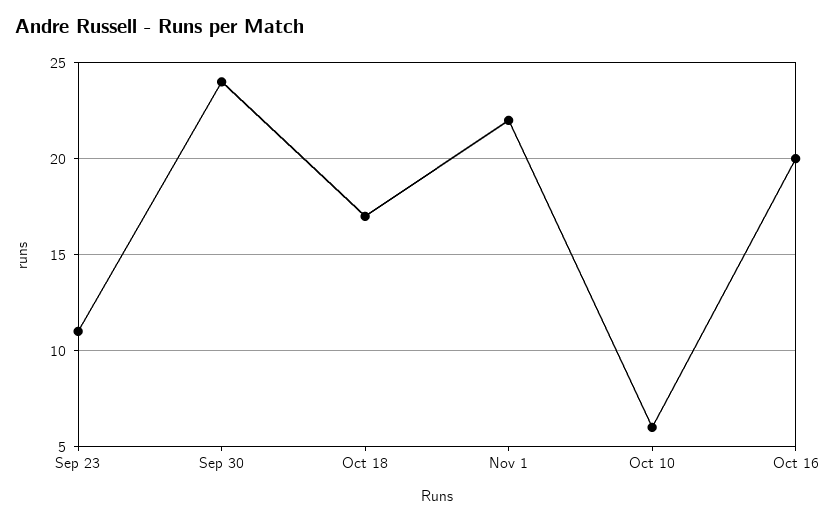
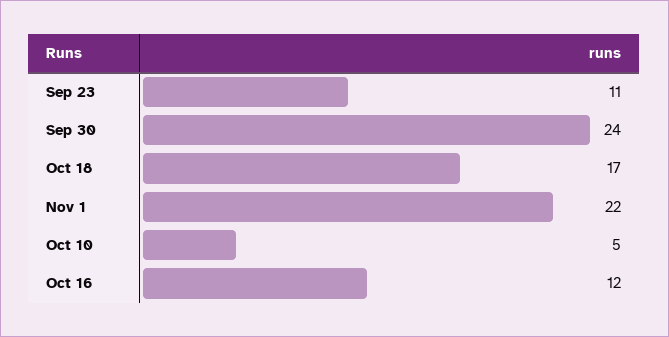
Oct 10: 6 -> 5
Oct 16: 20 -> 12

